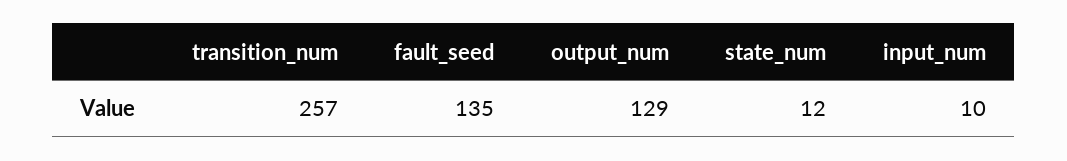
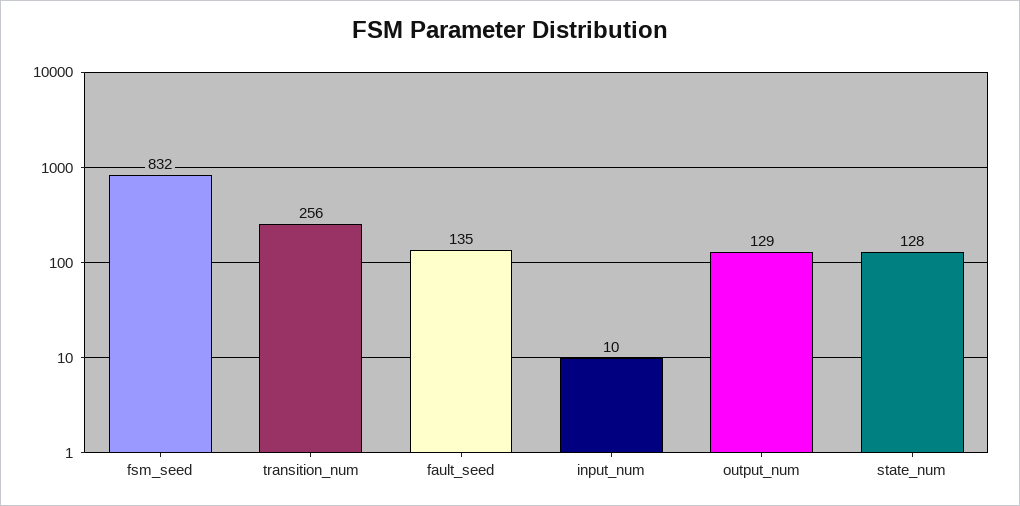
transition_num: 257 -> 256
state_num: 12 -> 128
fsm_seed: none -> 832

